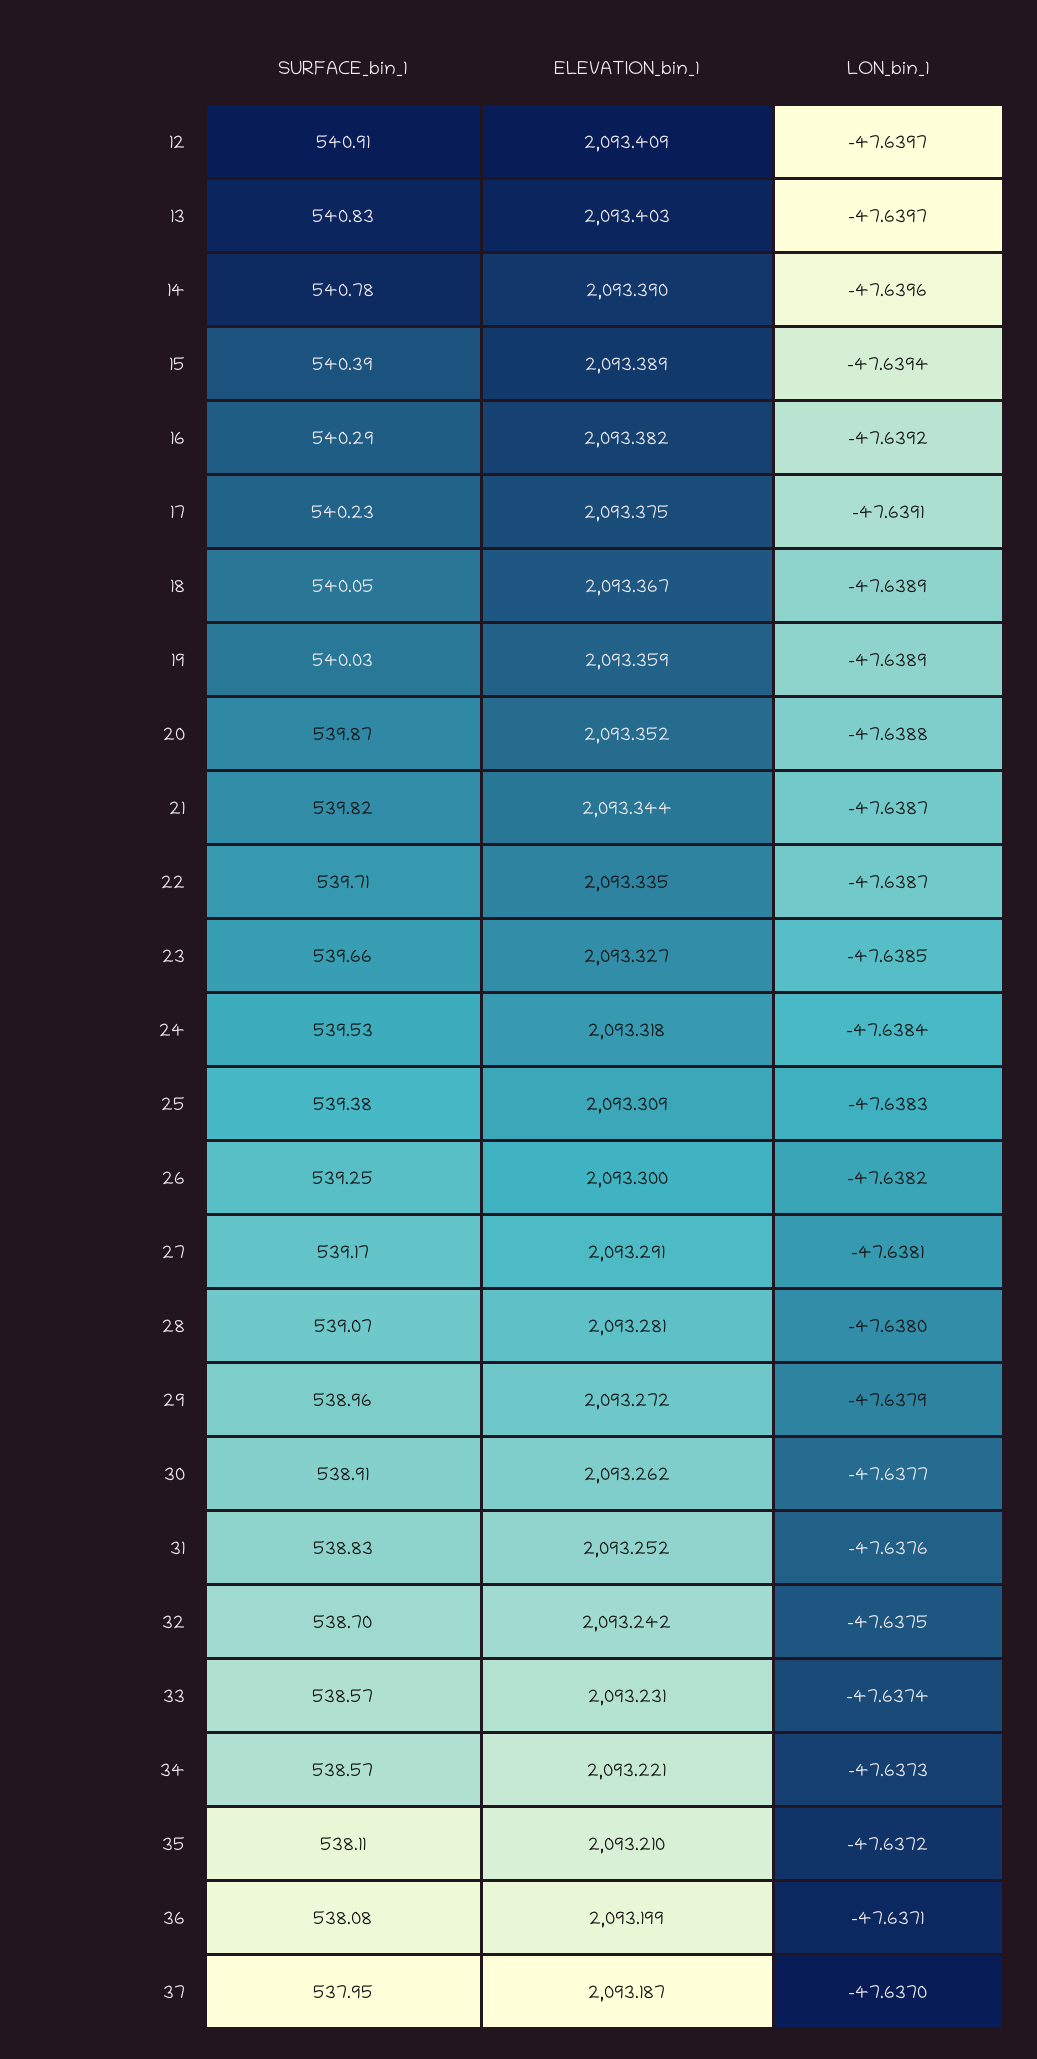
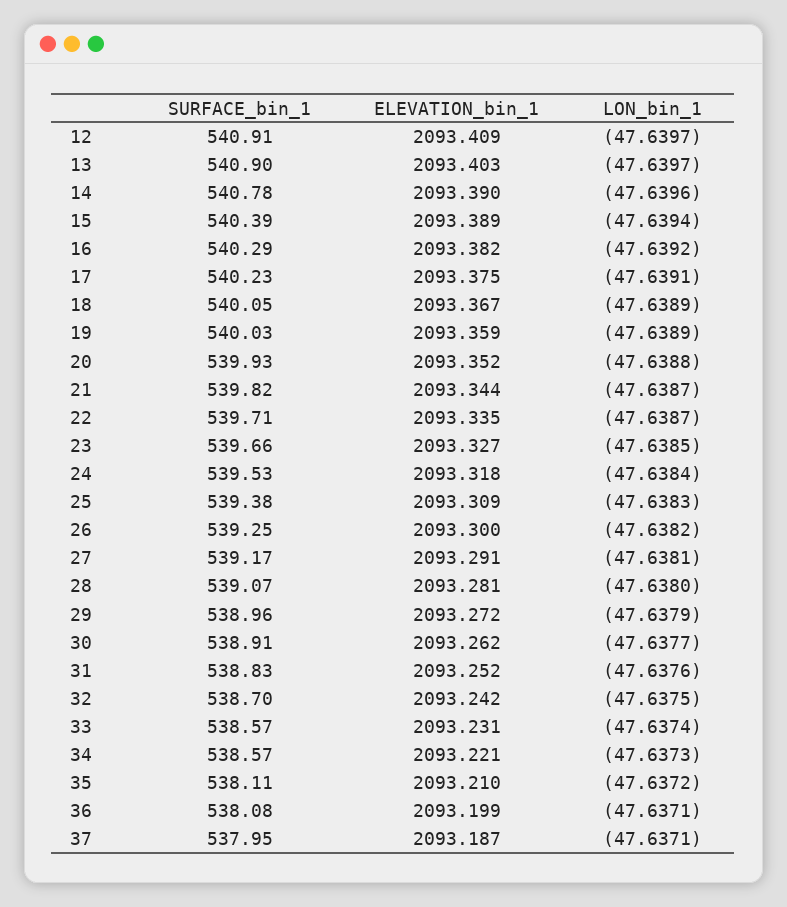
SURFACE_bin_1, 13: 540.83 -> 540.9
SURFACE_bin_1, 20: 539.87 -> 539.93
LON_bin_1, 37: -47.637 -> -47.6371

